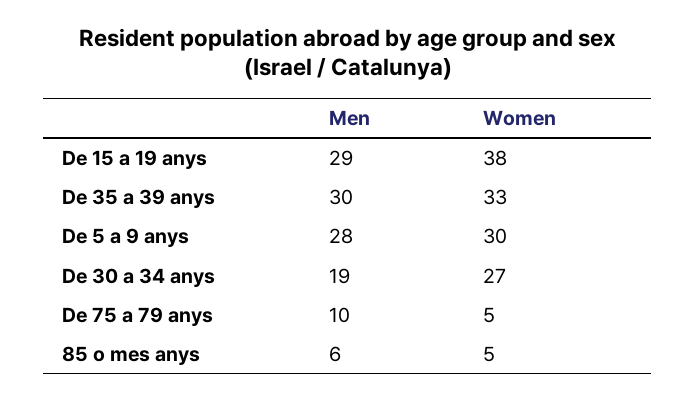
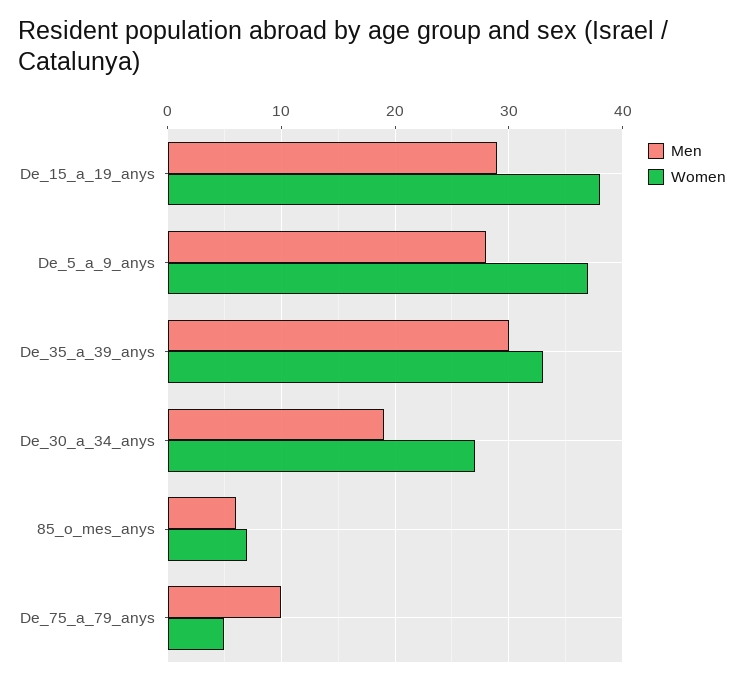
Women, De 5 a 9 anys: 30 -> 37
Women, 85 o mes anys: 5 -> 7

